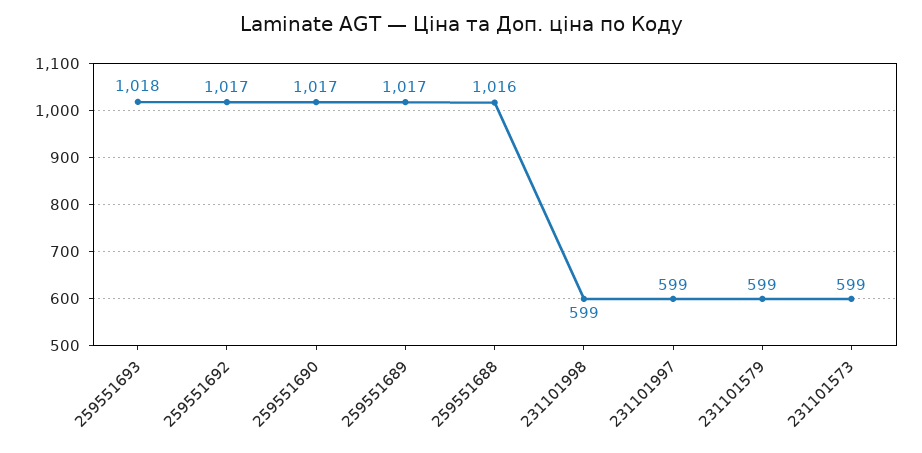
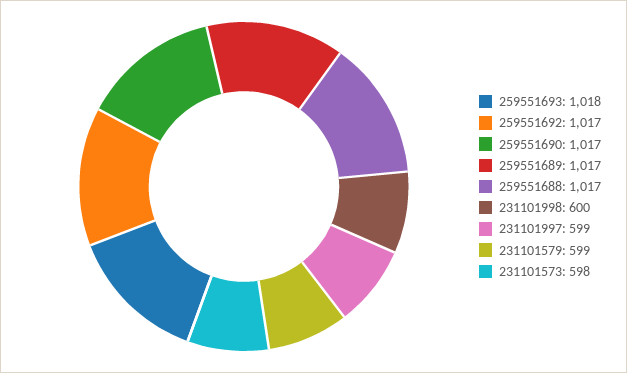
259551688: 1016 -> 1017
231101998: 599 -> 600
231101573: 599 -> 598

